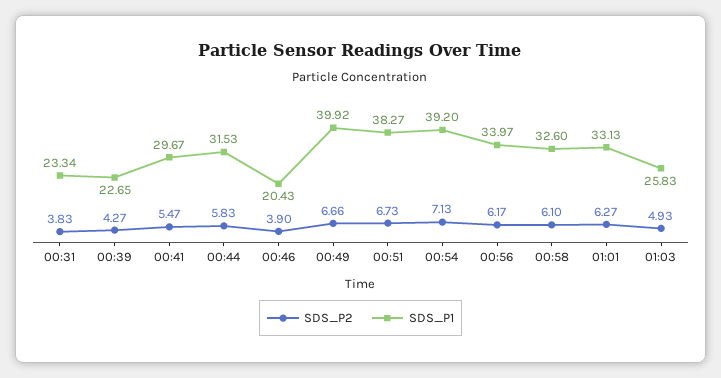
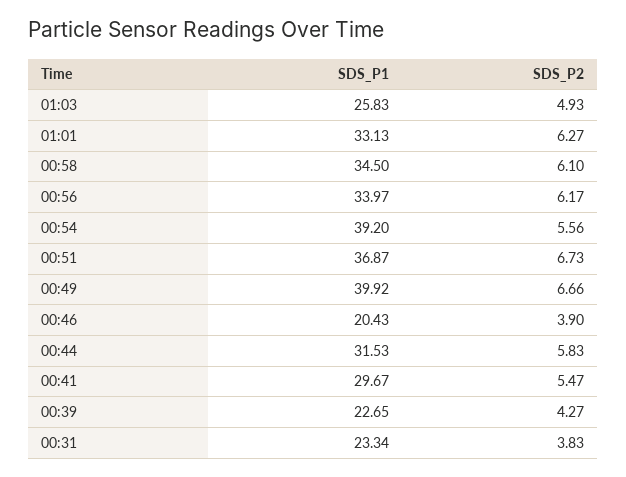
SDS_P1, 00:51: 38.27 -> 36.87
SDS_P2, 00:54: 7.13 -> 5.56
SDS_P1, 00:58: 32.6 -> 34.5

